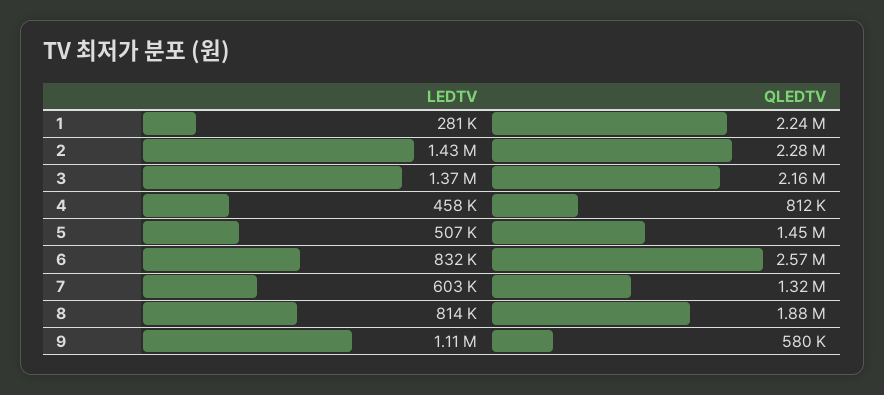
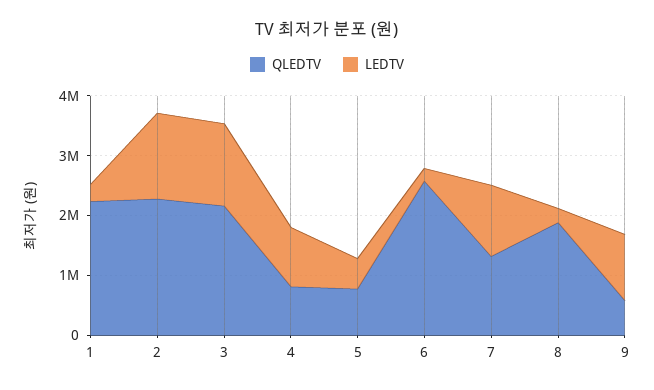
LEDTV, 4: 458000 -> 1000000
QLEDTV, 5: 1450000 -> 800000
LEDTV, 6: 832000 -> 200000
LEDTV, 7: 603000 -> 1200000
LEDTV, 8: 814000 -> 200000

